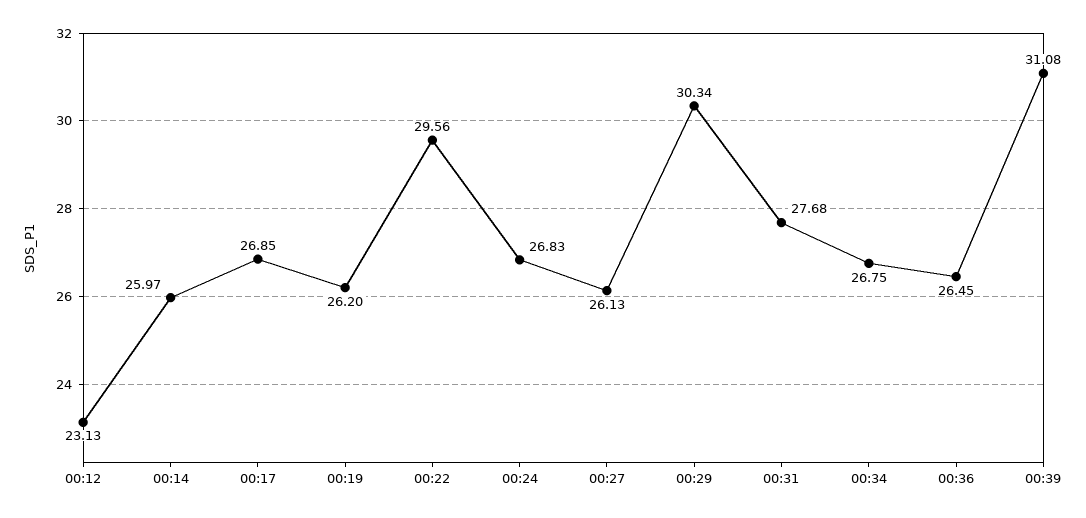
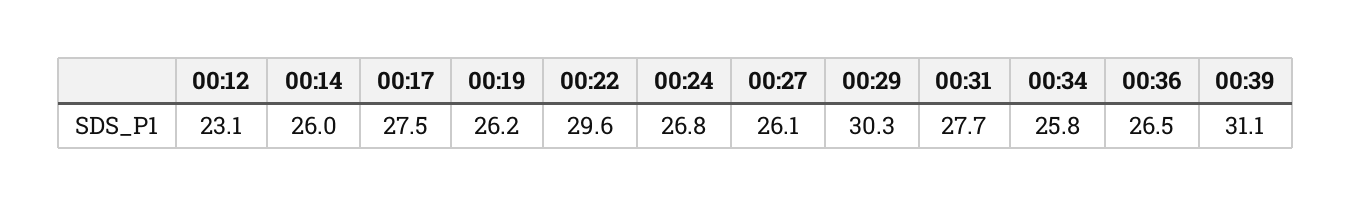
00:17: 26.85 -> 27.5
00:34: 26.75 -> 25.8

